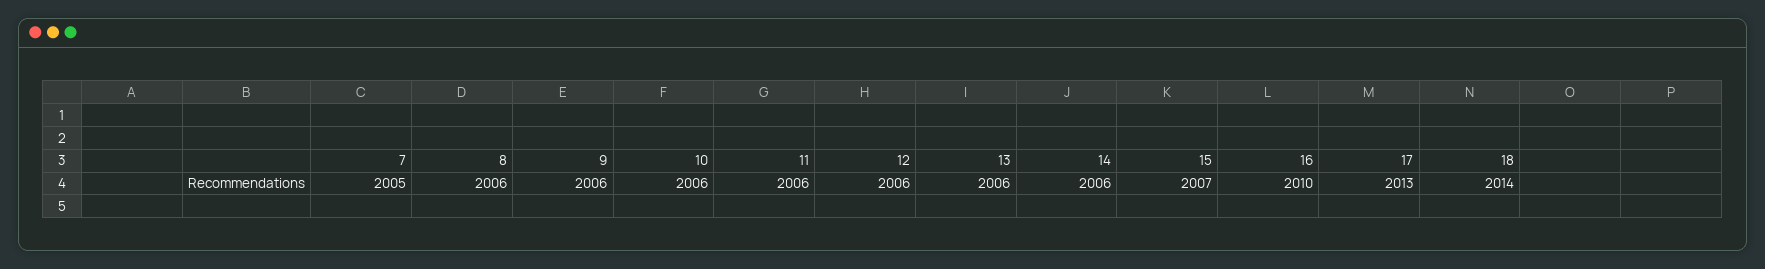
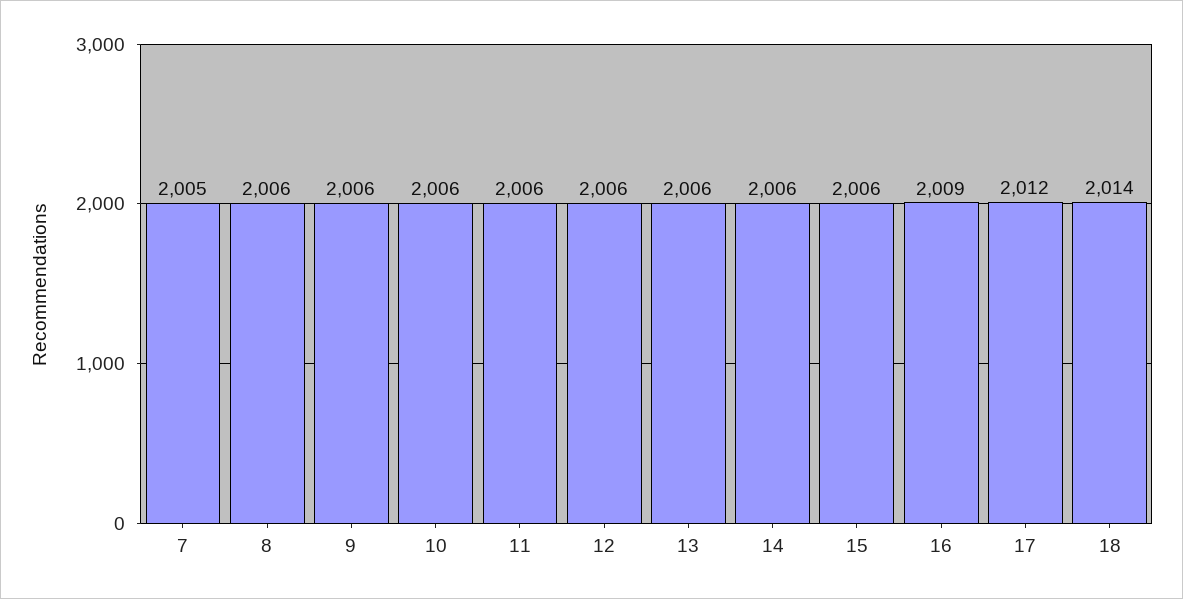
15: 2007 -> 2006
16: 2010 -> 2009
17: 2013 -> 2012

